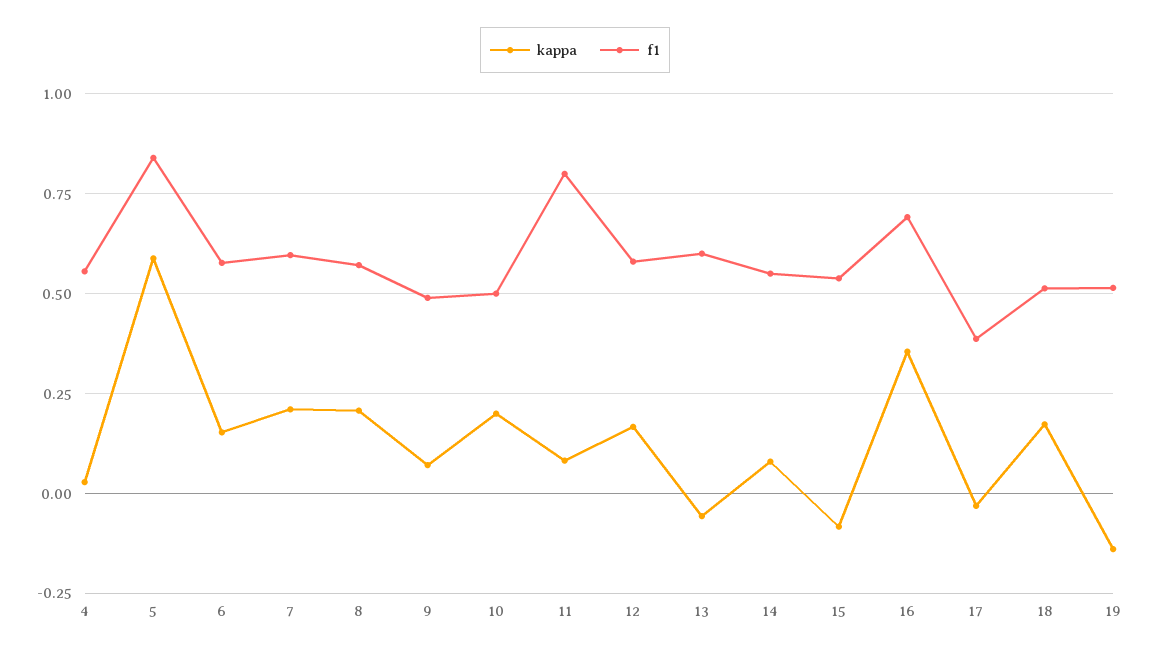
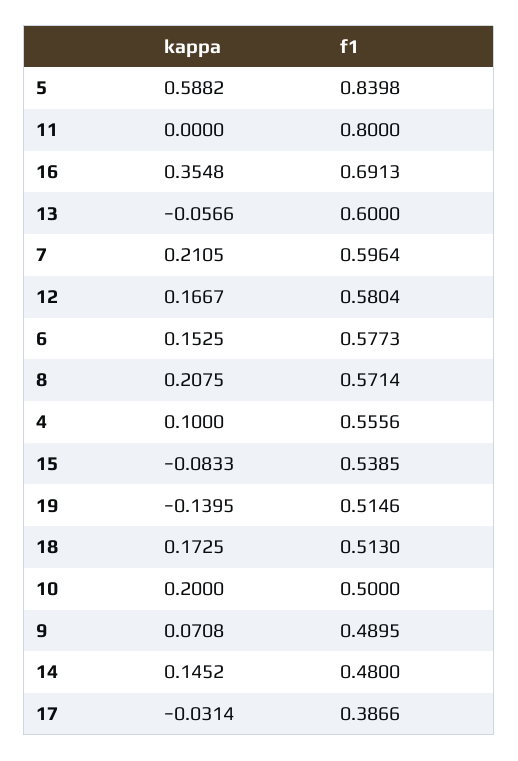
kappa, 4: 0.025 -> 0.1
kappa, 11: 0.075 -> 0
kappa, 14: 0.075 -> 0.1452
f1, 14: 0.55 -> 0.48

